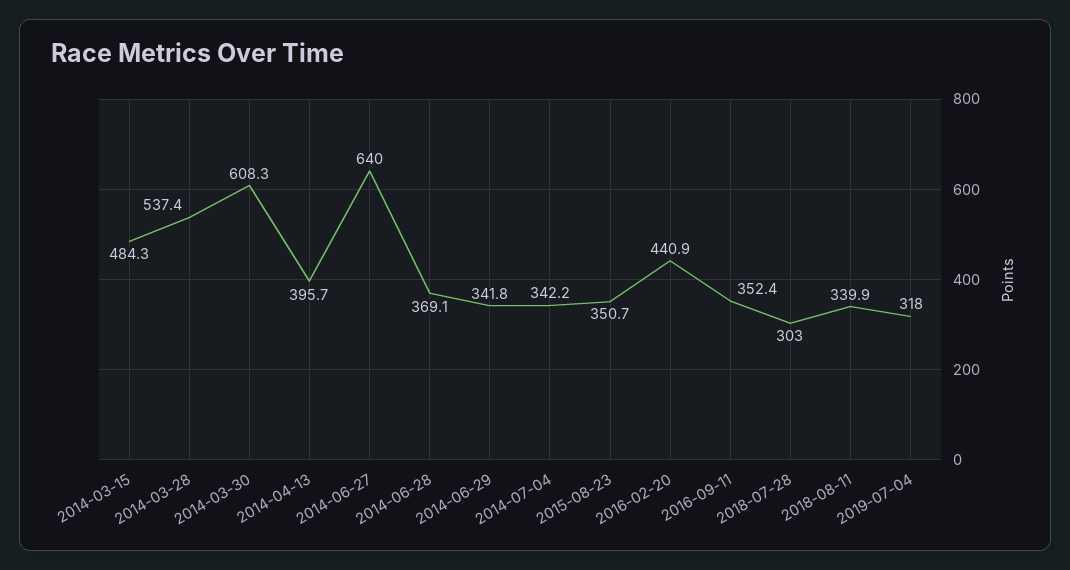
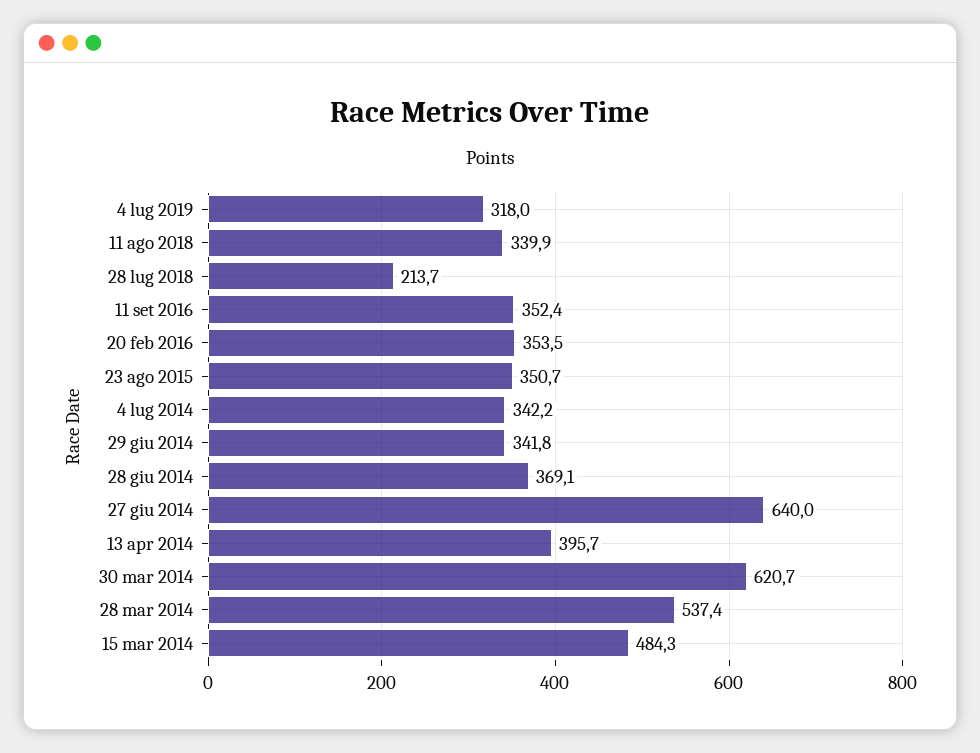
2014-03-30: 608.3 -> 620.7
2016-02-20: 440.9 -> 353.5
2018-07-28: 303 -> 213.7

